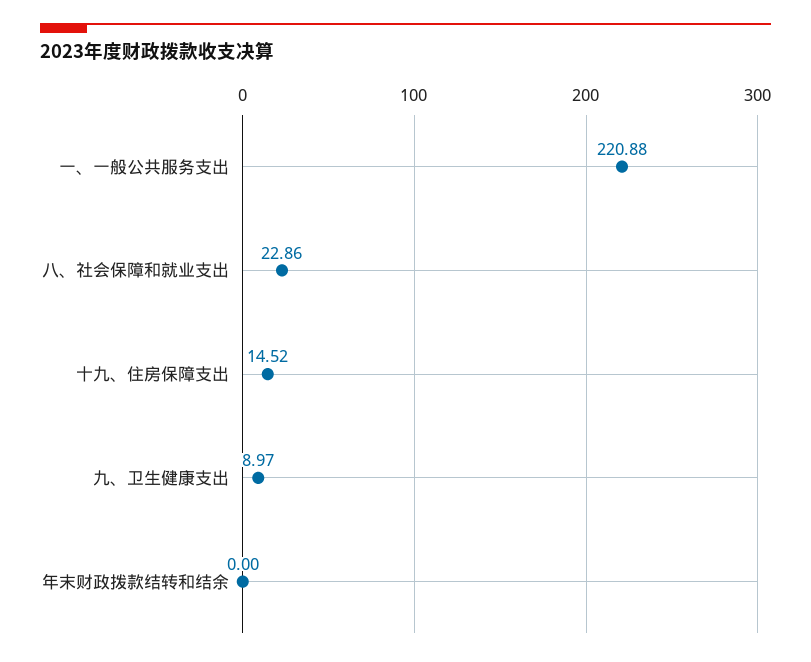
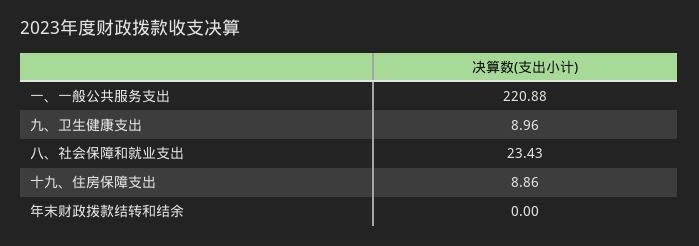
八、社会保障和就业支出: 22.86 -> 23.43
十九、住房保障支出: 14.52 -> 8.86
九、卫生健康支出: 8.97 -> 8.96

